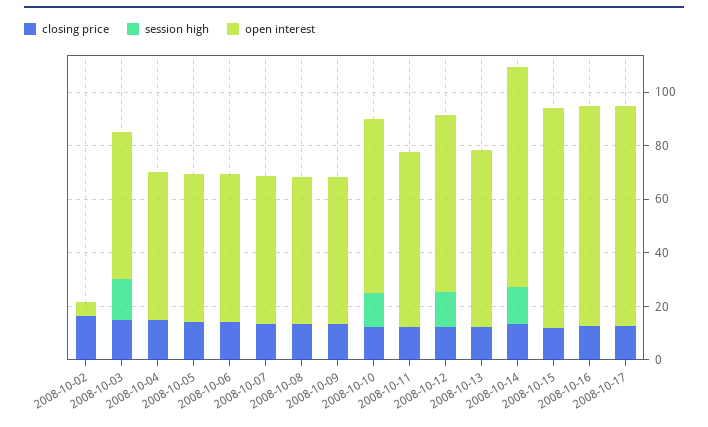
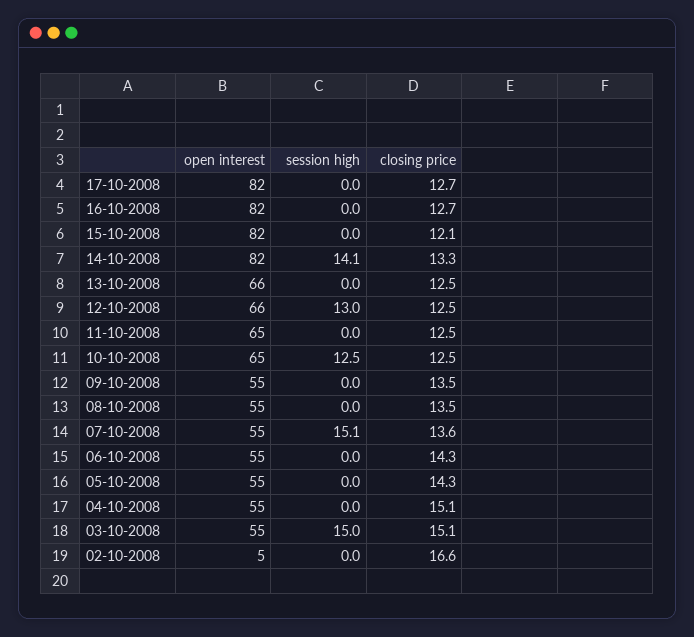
session high, 2008-10-07: 0 -> 15.1

